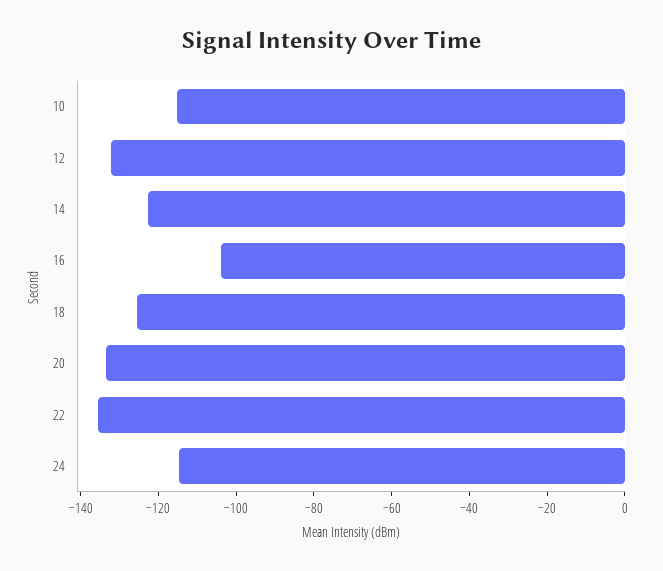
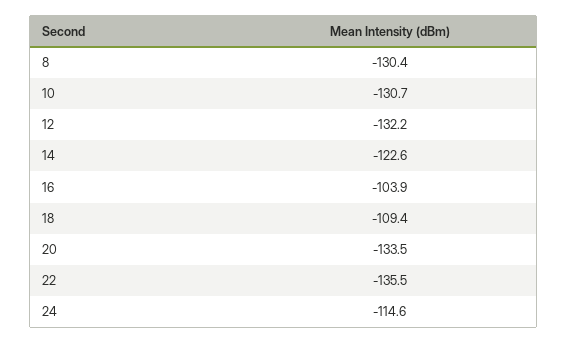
10: -115 -> -130.7
18: -125 -> -109.4
8: none -> -130.4

